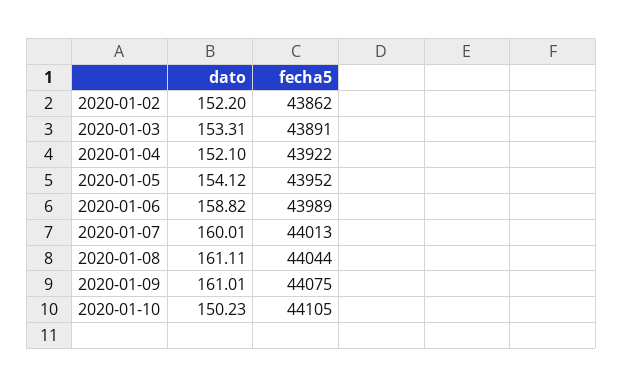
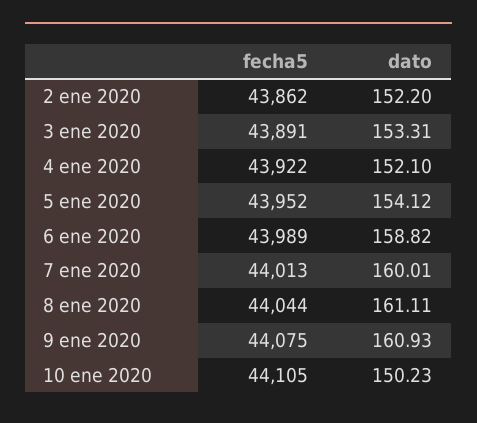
dato, 2020-01-09: 161.01 -> 160.93

